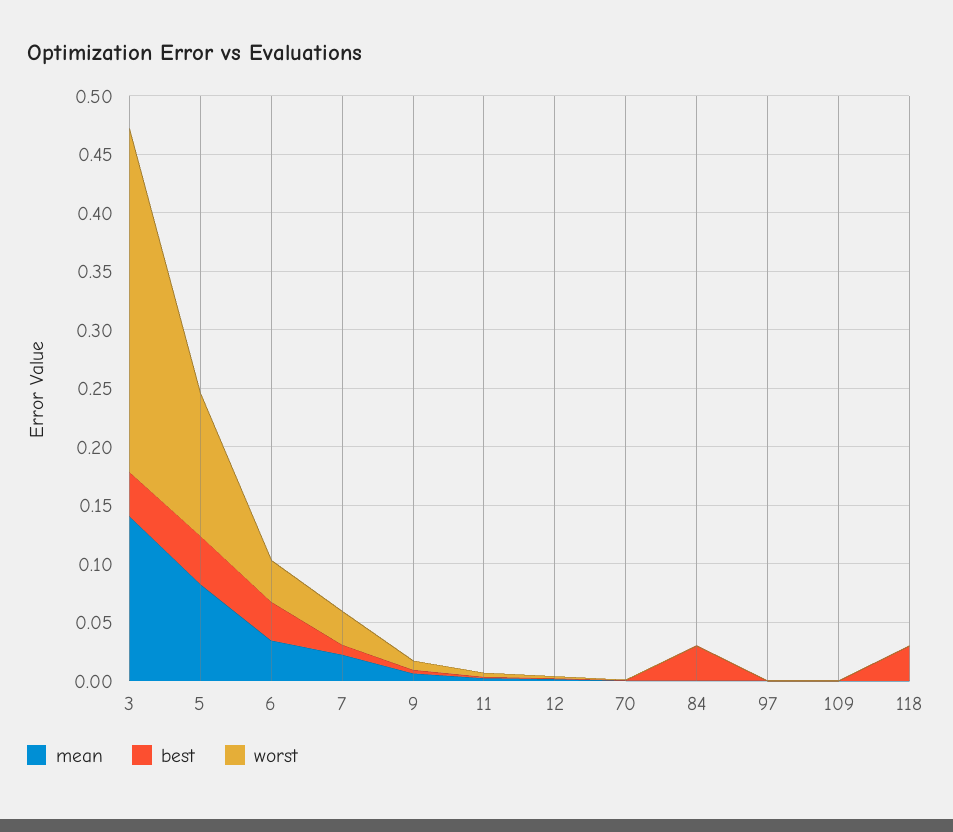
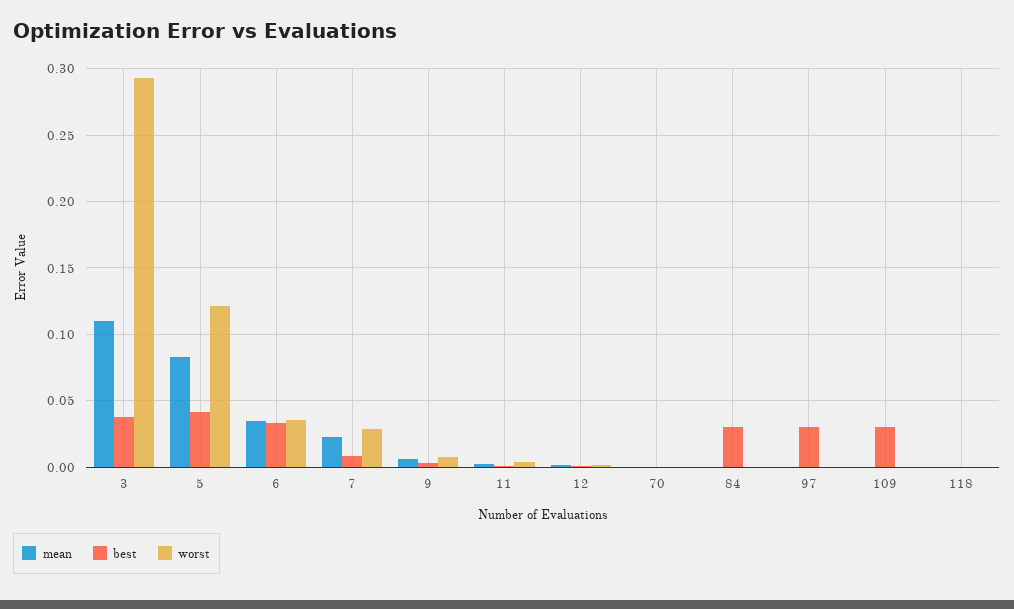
mean, 3: 0.14 -> 0.11
best, 97: 0 -> 0.03
best, 109: 0 -> 0.03
best, 118: 0.03 -> 0

